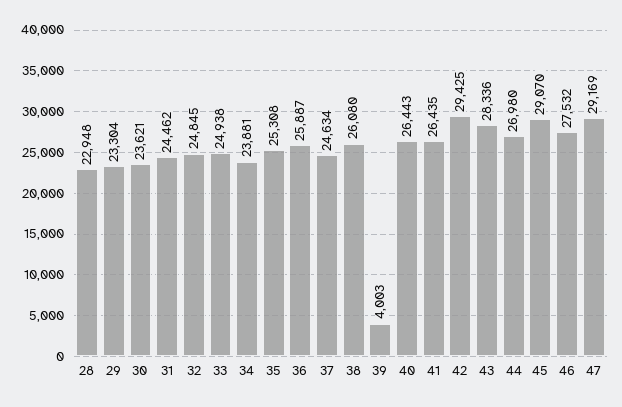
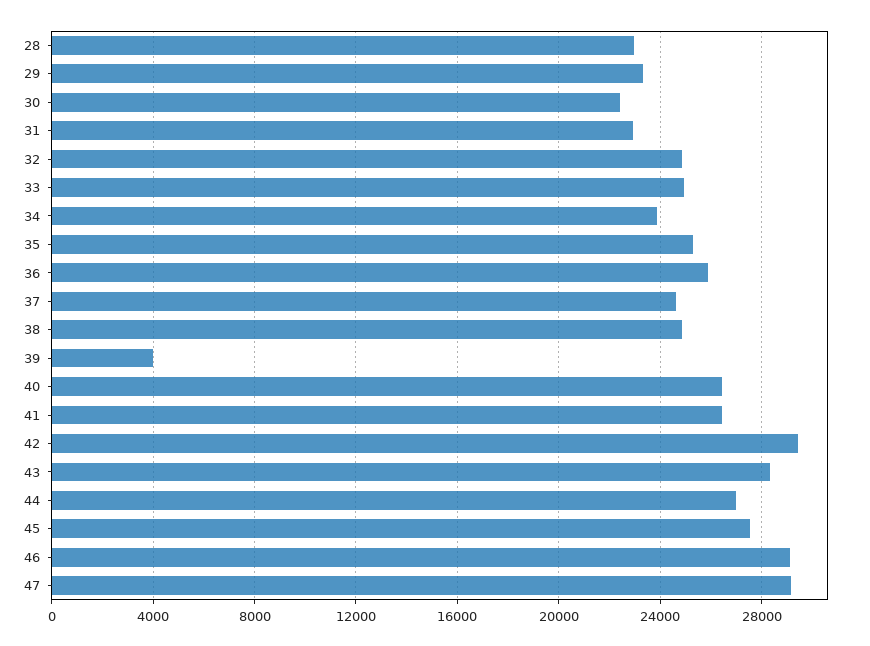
30: 23621 -> 22500
31: 24462 -> 23000
38: 26080 -> 25000
45: 29070 -> 27500
46: 27532 -> 29000

